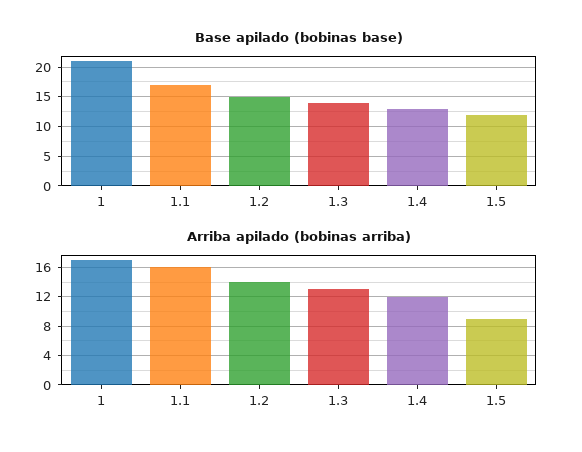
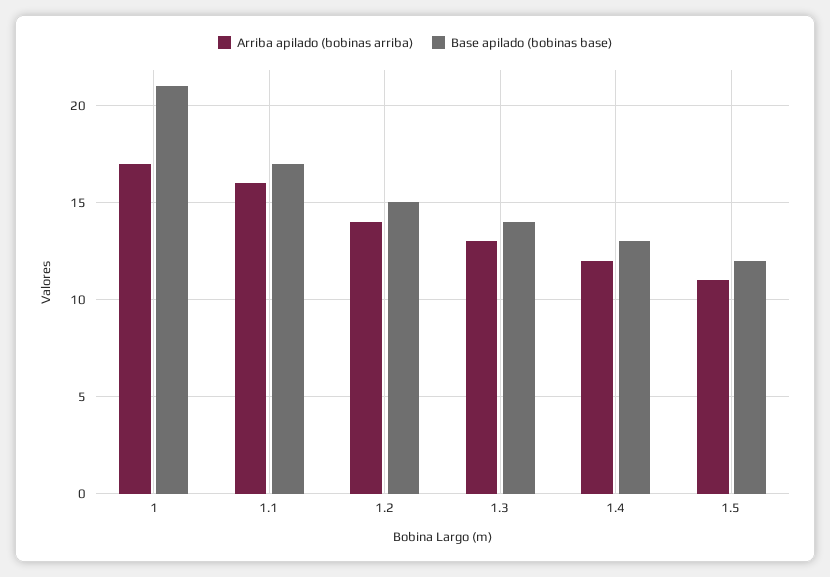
Arriba apilado (bobinas arriba), 1.5: 9 -> 11

